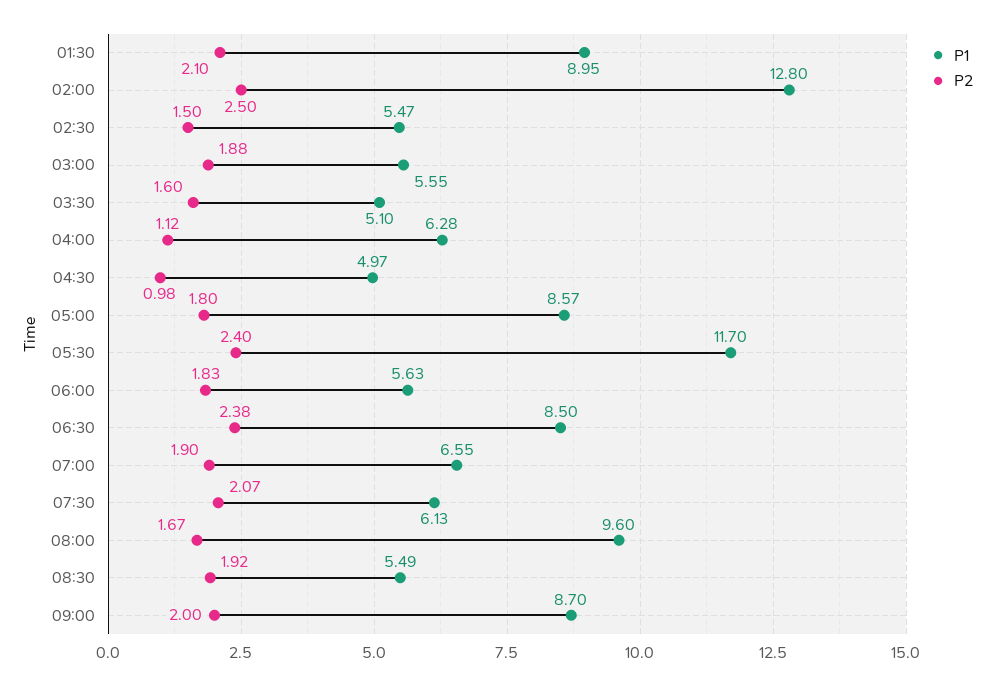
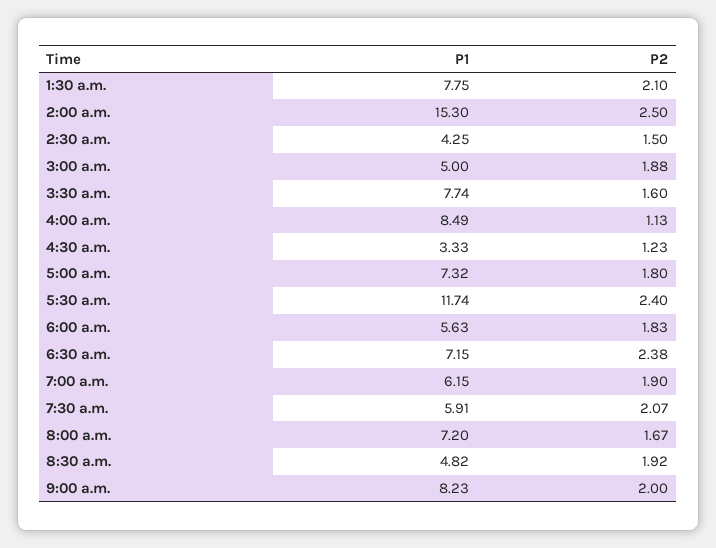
P1, 01:30: 8.95 -> 7.75
P1, 02:00: 12.8 -> 15.3
P1, 02:30: 5.47 -> 4.25
P1, 03:00: 5.55 -> 5
P1, 03:30: 5.1 -> 7.74
P1, 04:00: 6.28 -> 8.49
P2, 04:00: 1.12 -> 1.13
P1, 04:30: 4.97 -> 3.33
P2, 04:30: 0.98 -> 1.23
P1, 05:00: 8.57 -> 7.32
P1, 05:30: 11.7 -> 11.74
P1, 06:30: 8.5 -> 7.15
P1, 07:00: 6.55 -> 6.15
P1, 07:30: 6.13 -> 5.91
P1, 08:00: 9.6 -> 7.2
P1, 08:30: 5.49 -> 4.82
P1, 09:00: 8.7 -> 8.23

